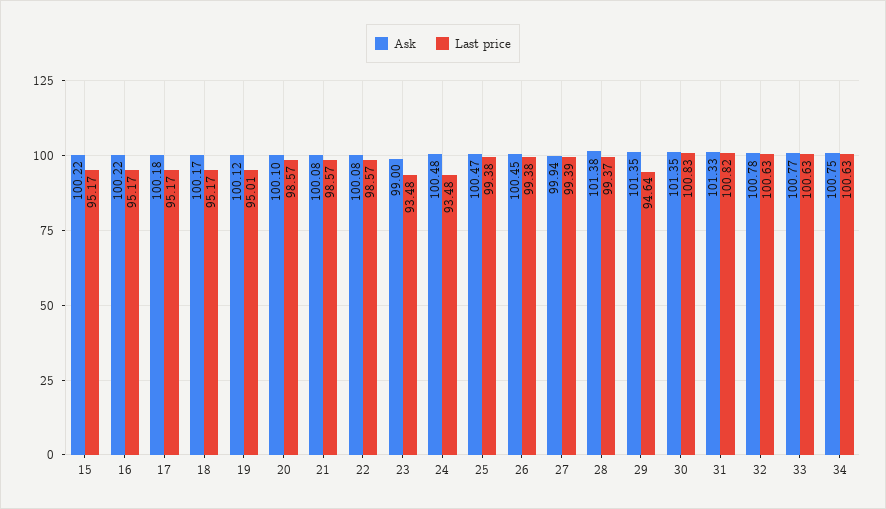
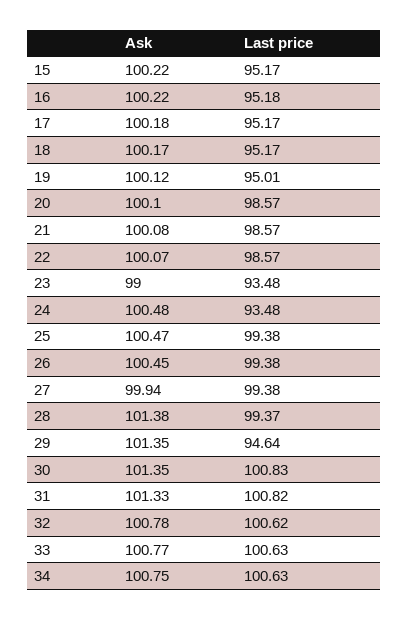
Last price, 16: 95.17 -> 95.18
Ask, 22: 100.08 -> 100.07
Last price, 27: 99.39 -> 99.38
Last price, 32: 100.63 -> 100.62

